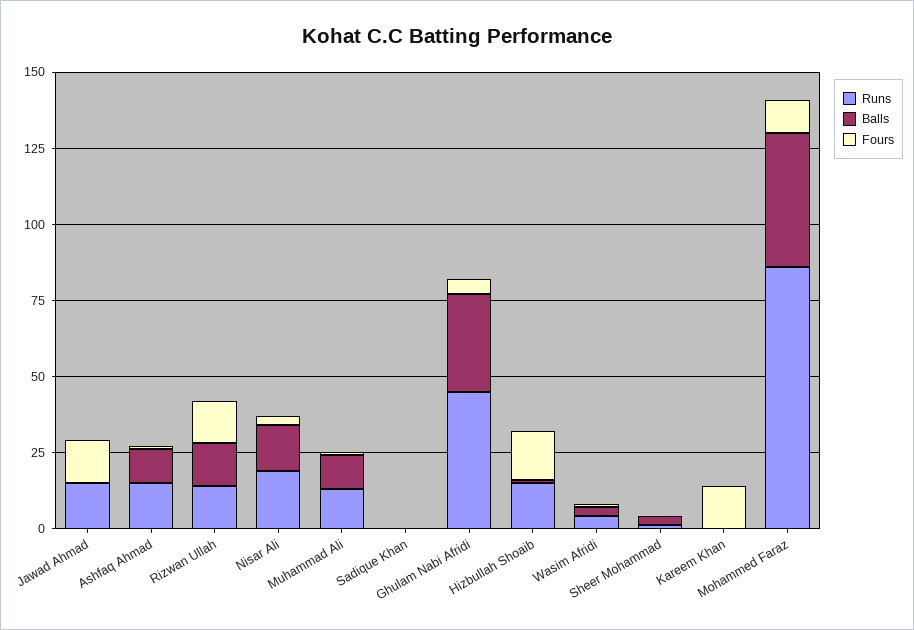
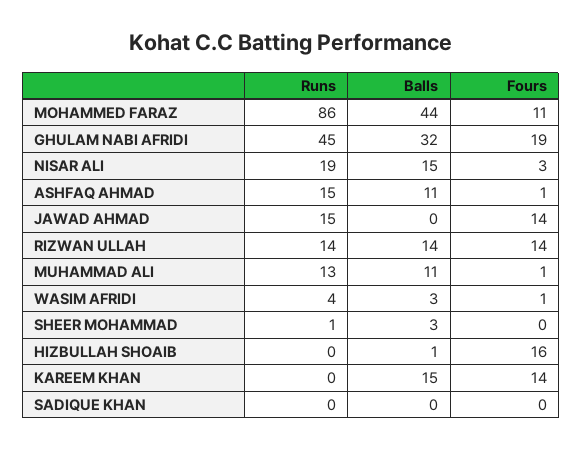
Fours, Ghulam Nabi Afridi: 5 -> 19
Runs, Hizbullah Shoaib: 15 -> 0
Balls, Kareem Khan: 0 -> 15

